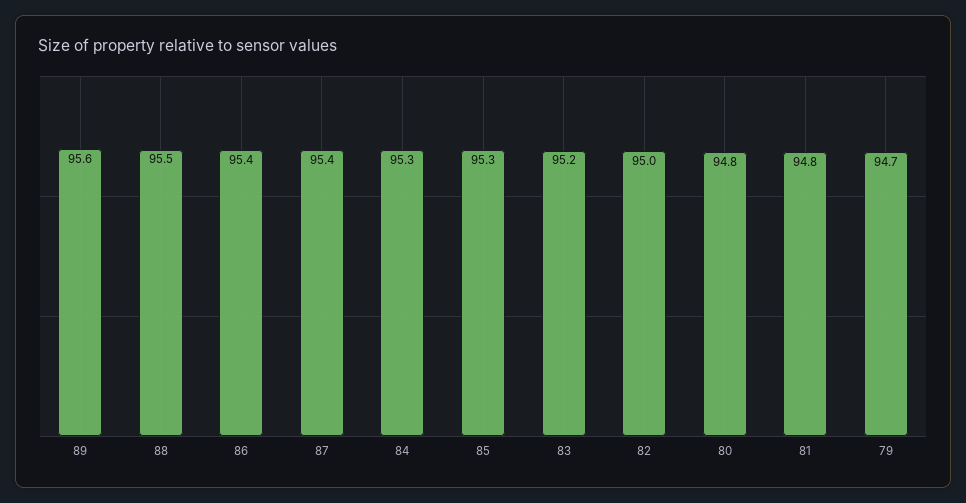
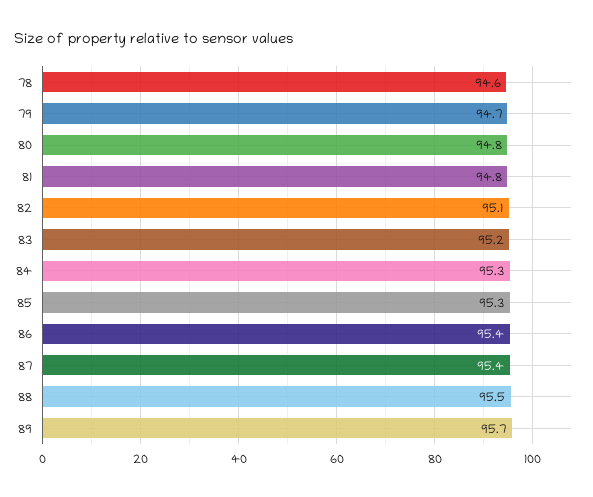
89: 95.6 -> 95.7
82: 95 -> 95.1
78: none -> 94.6

